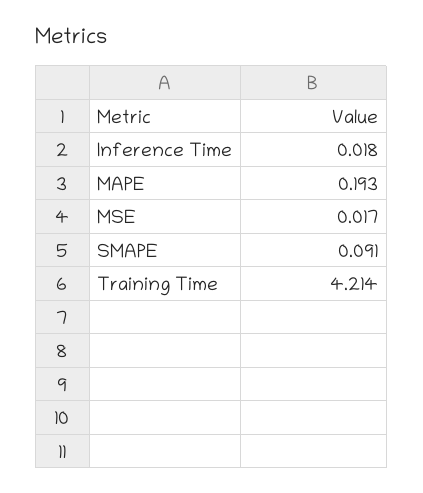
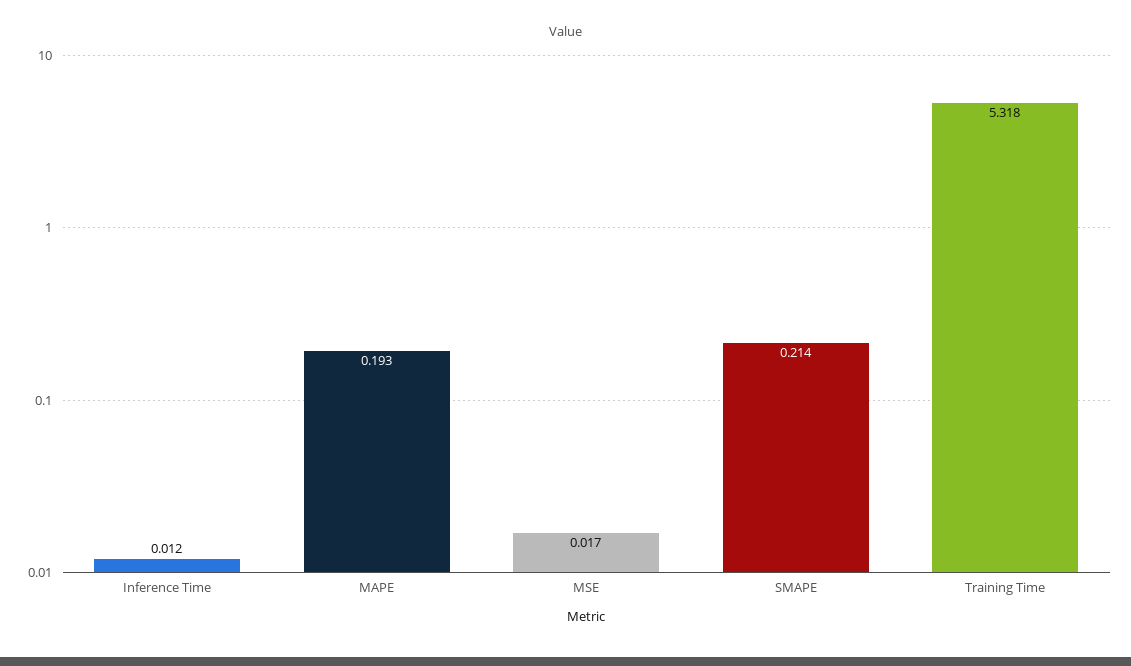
Inference Time: 0.018 -> 0.012
SMAPE: 0.091 -> 0.214
Training Time: 4.214 -> 5.318

